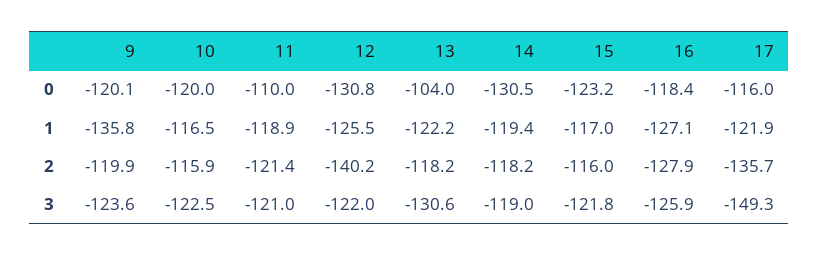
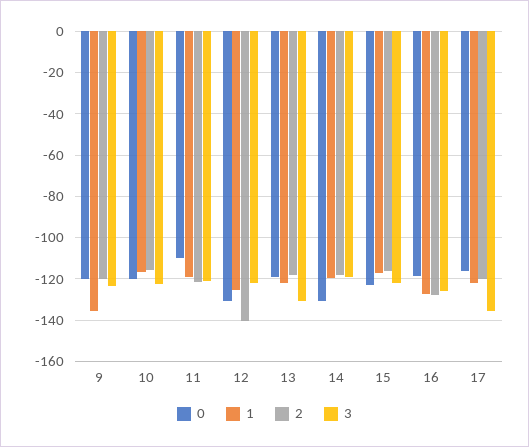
0, 13: -104 -> -120
2, 17: -135.7 -> -120
3, 17: -149.3 -> -135

